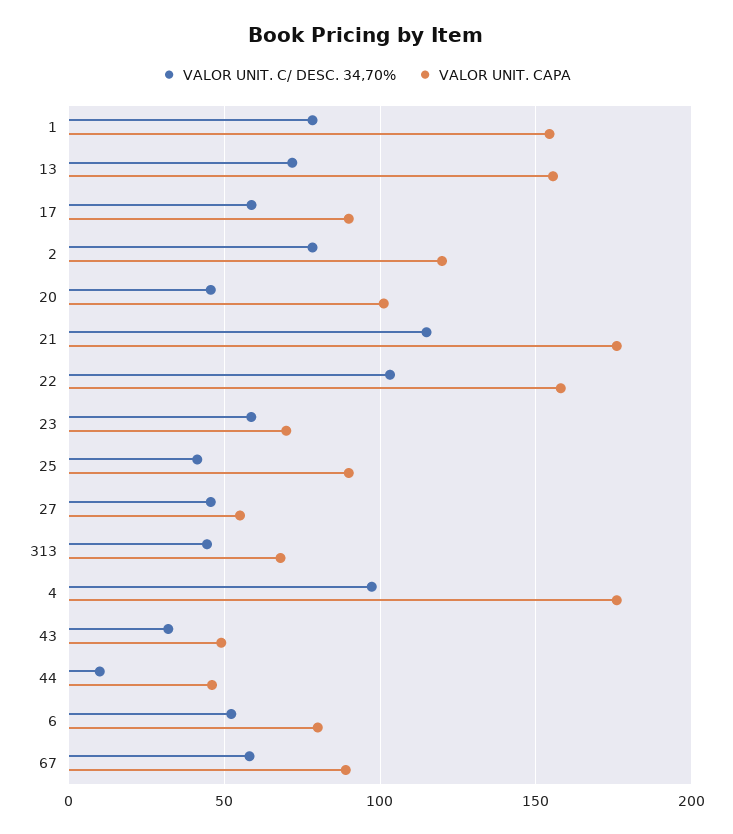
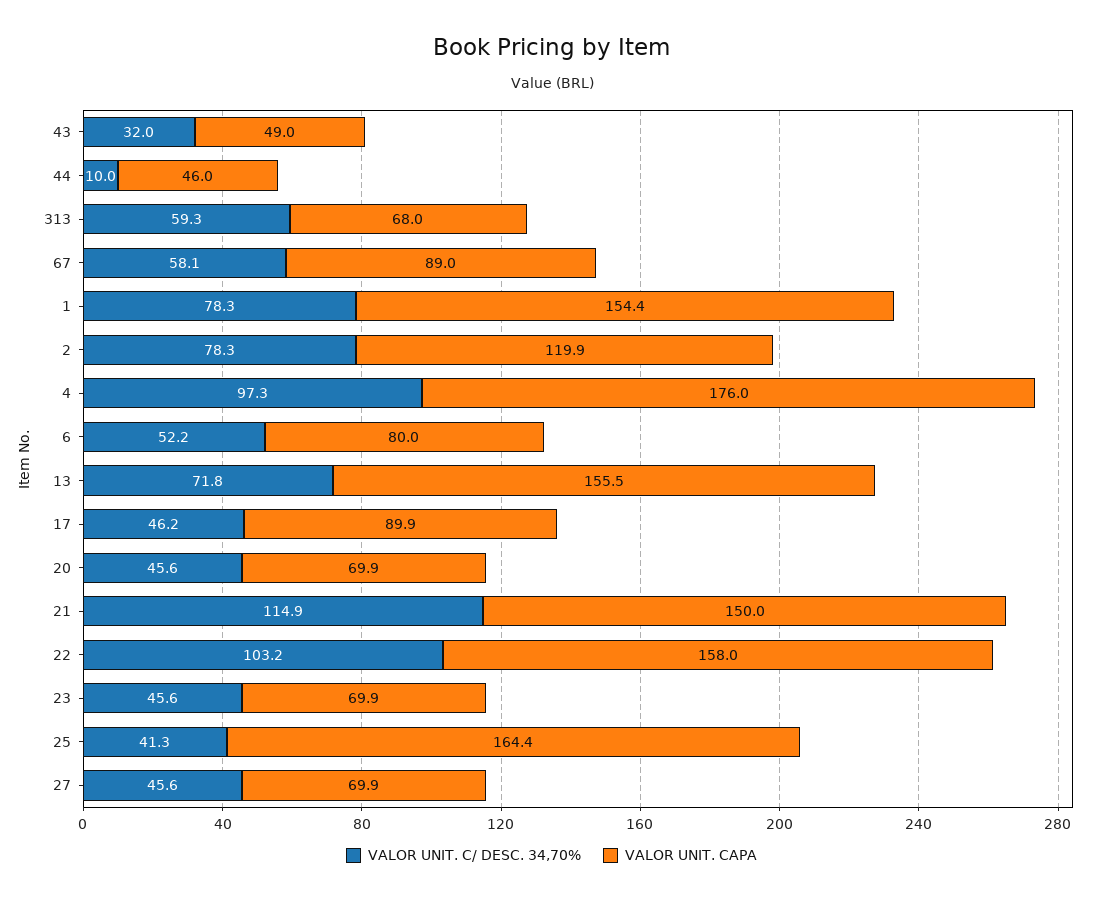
VALOR UNIT. C/ DESC. 34,70%, 17: 60 -> 46.2
VALOR UNIT. CAPA, 20: 100 -> 69.9
VALOR UNIT. CAPA, 21: 175 -> 150
VALOR UNIT. C/ DESC. 34,70%, 23: 60 -> 45.6
VALOR UNIT. CAPA, 25: 90 -> 164.4
VALOR UNIT. CAPA, 27: 55 -> 69.9
VALOR UNIT. C/ DESC. 34,70%, 313: 45 -> 59.3

